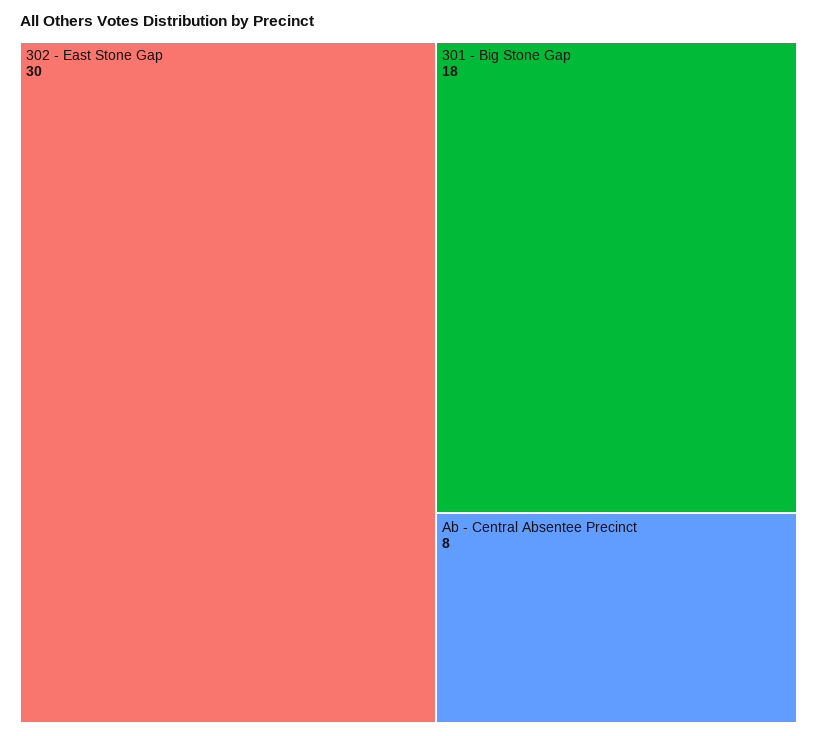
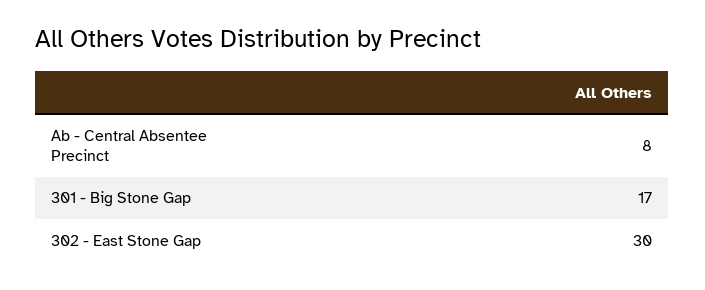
301 - Big Stone Gap: 18 -> 17

